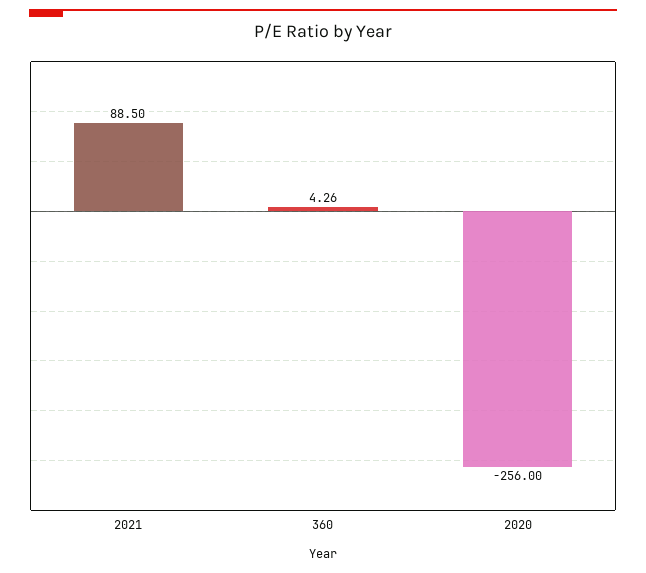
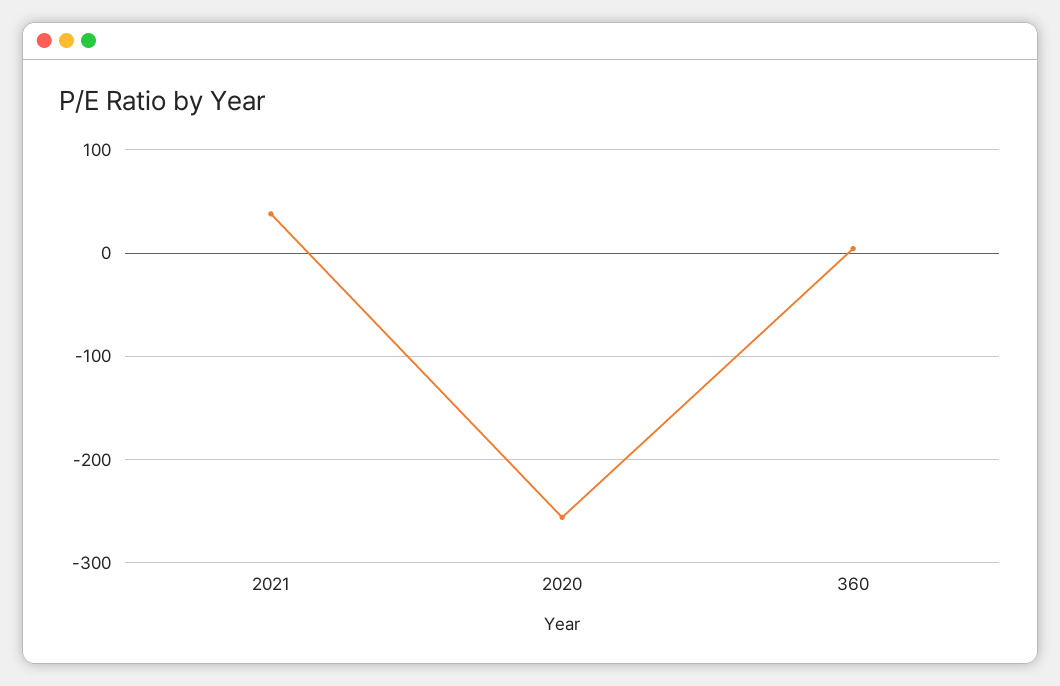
2021: 88.5 -> 40

